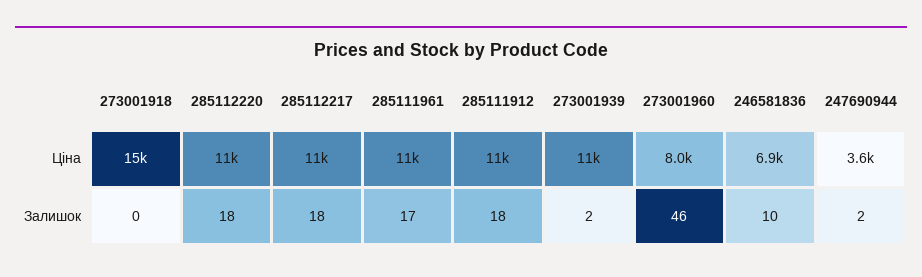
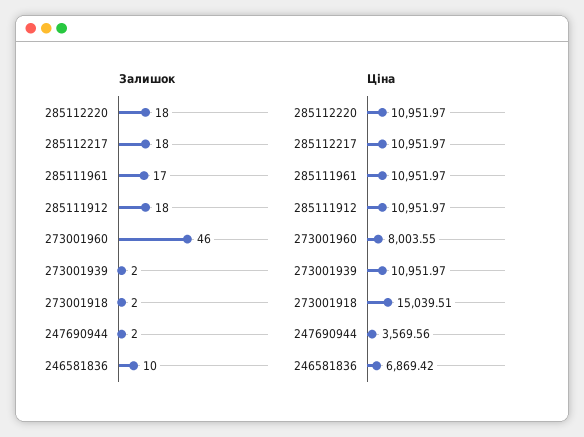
Залишок, 273001918: 0 -> 2

